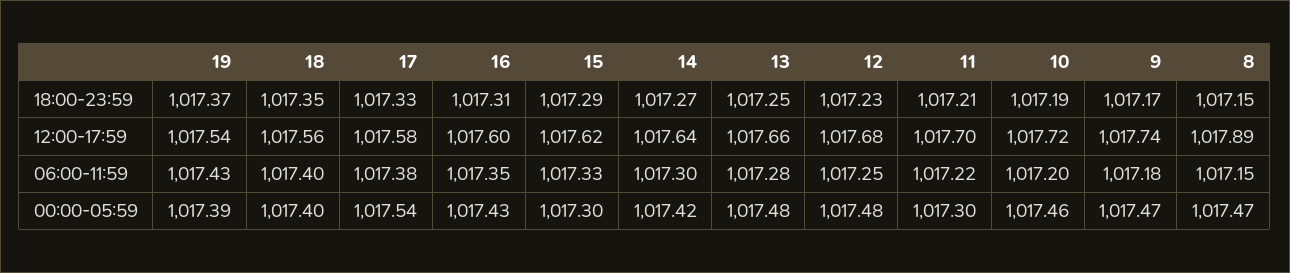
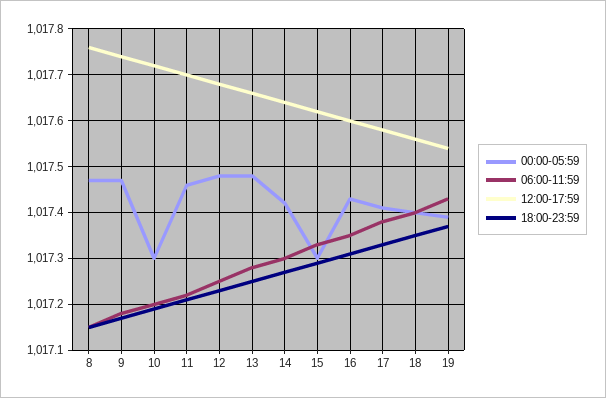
12:00-17:59, 8: 1017.89 -> 1017.75
00:00-05:59, 17: 1017.54 -> 1017.4
00:00-05:59, 11: 1017.3 -> 1017.45
00:00-05:59, 10: 1017.46 -> 1017.3

